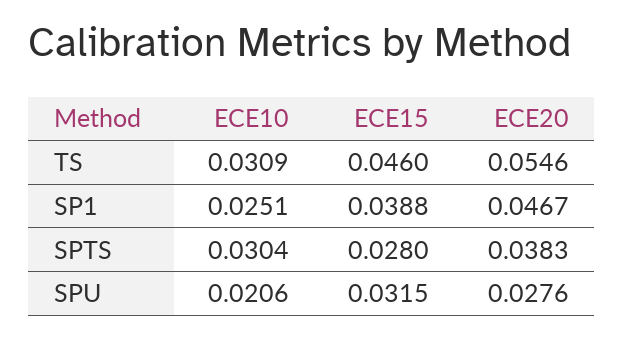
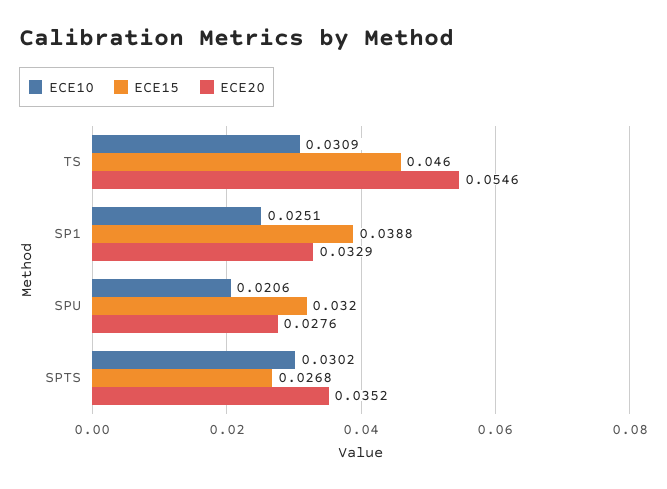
ECE20, SP1: 0.0467 -> 0.0329
ECE10, SPTS: 0.0304 -> 0.0302
ECE15, SPTS: 0.028 -> 0.0268
ECE20, SPTS: 0.0383 -> 0.0352
ECE15, SPU: 0.0315 -> 0.032

